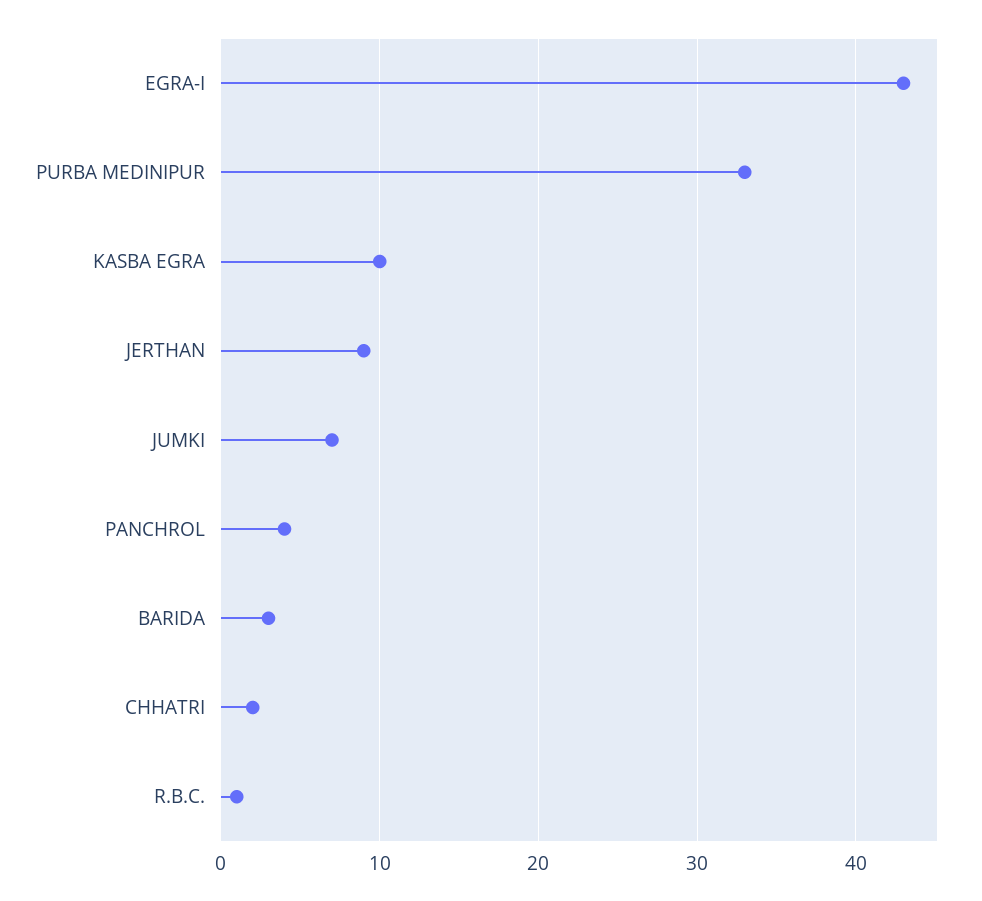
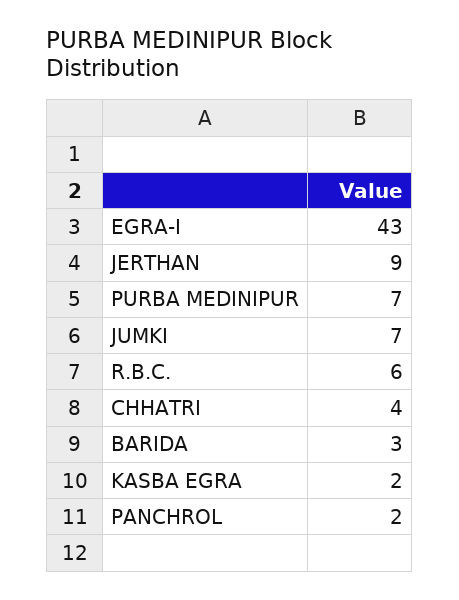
PURBA MEDINIPUR: 33 -> 7
KASBA EGRA: 10 -> 2
PANCHROL: 4 -> 2
CHHATRI: 2 -> 4
R.B.C.: 1 -> 6

